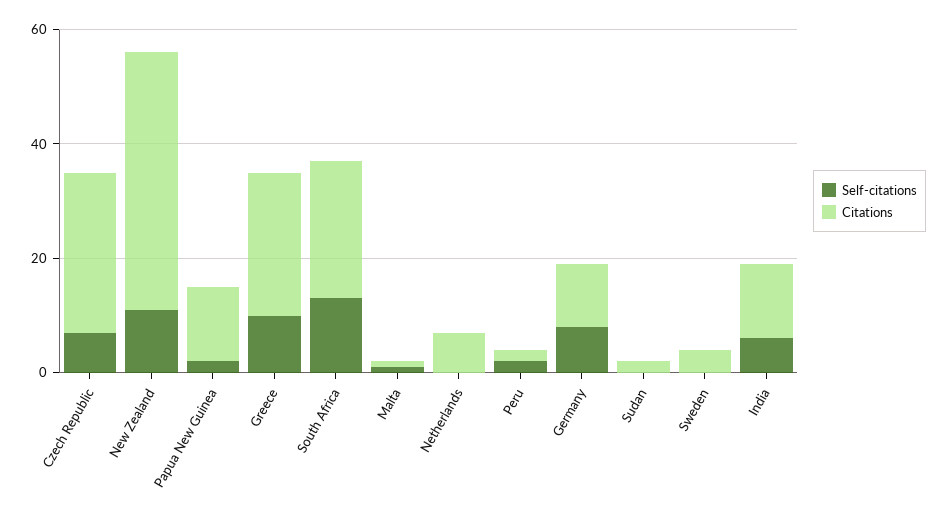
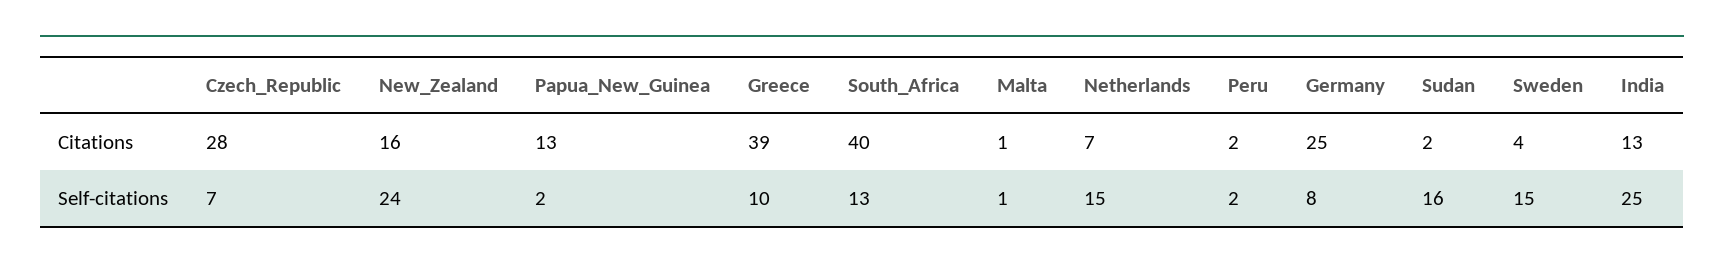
Self-citations, New Zealand: 10 -> 24
Citations, New Zealand: 45 -> 16
Citations, Greece: 25 -> 39
Citations, South Africa: 25 -> 40
Self-citations, Netherlands: 0 -> 15
Citations, Germany: 10 -> 25
Self-citations, Sudan: 0 -> 16
Self-citations, Sweden: 0 -> 15
Self-citations, India: 5 -> 25

